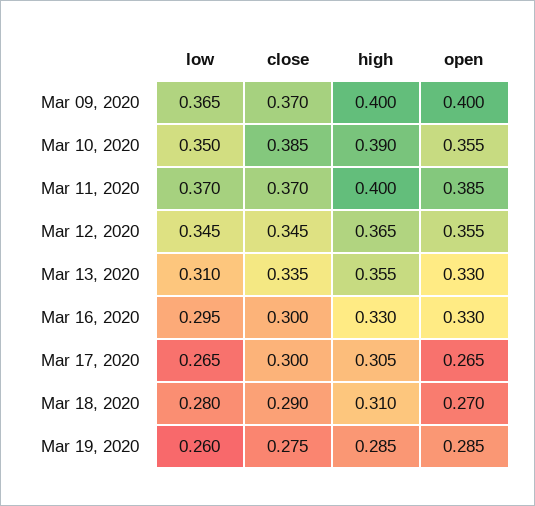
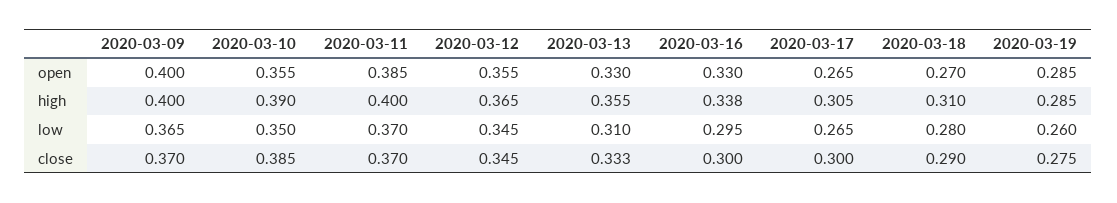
close, Mar 13, 2020: 0.335 -> 0.333
high, Mar 16, 2020: 0.33 -> 0.338

